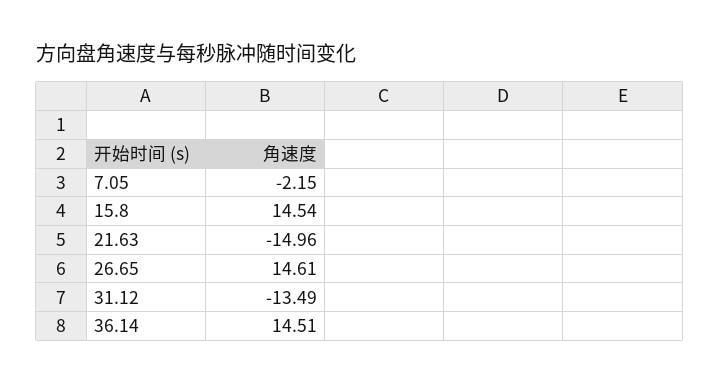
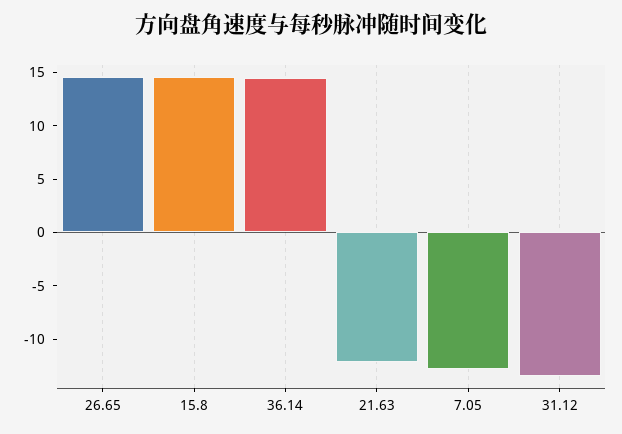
7.05: -2.15 -> -13
21.63: -14.96 -> -12

